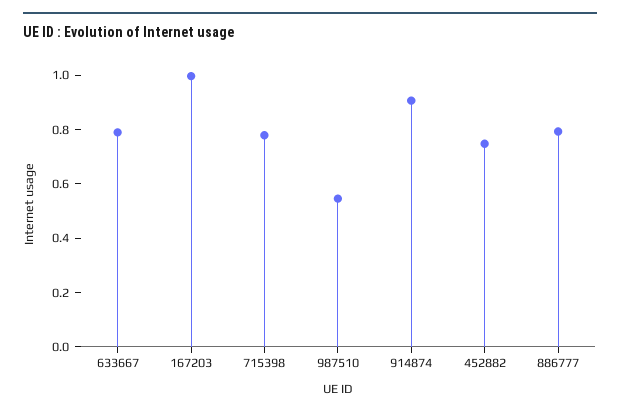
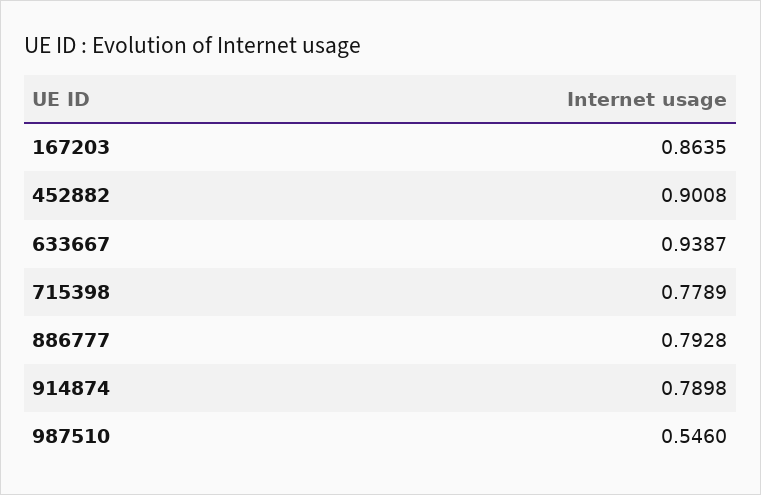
633667: 0.8 -> 0.9387
167203: 1 -> 0.8635
914874: 0.9 -> 0.7898
452882: 0.75 -> 0.9008

